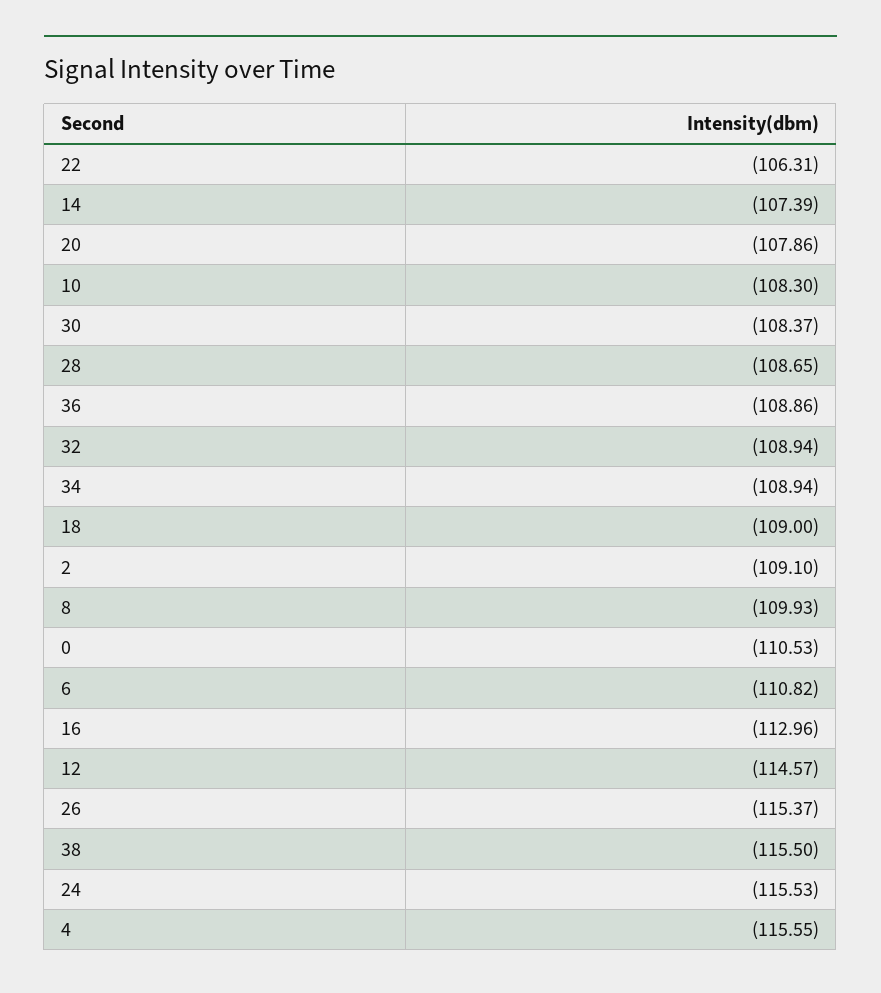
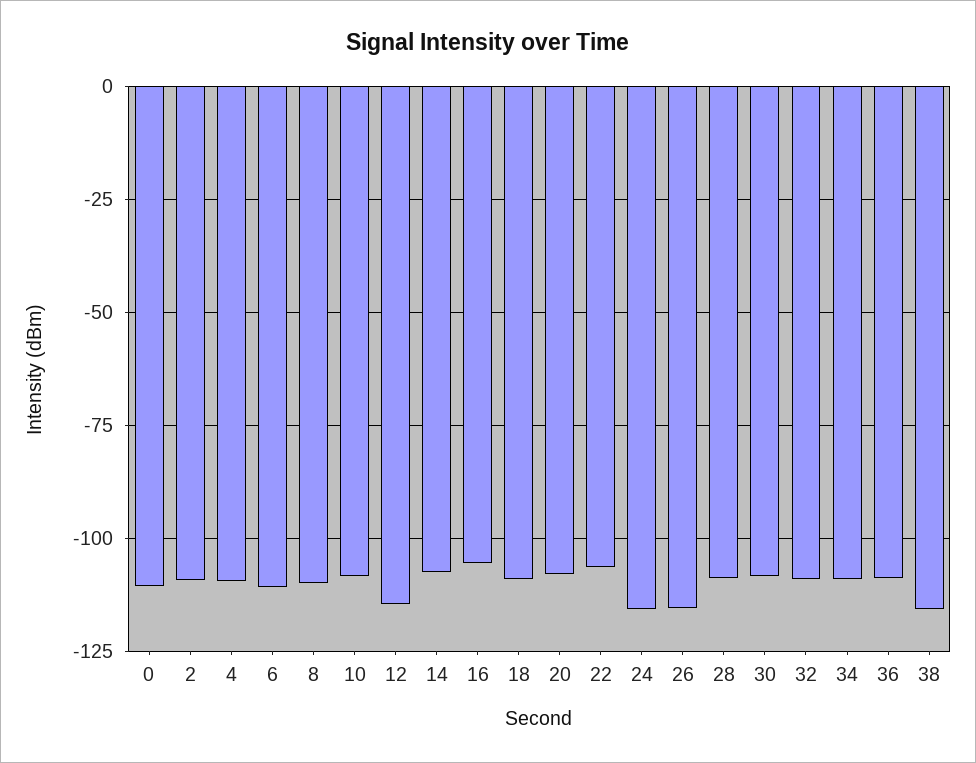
16: -112.96 -> -105
4: -115.55 -> -110

